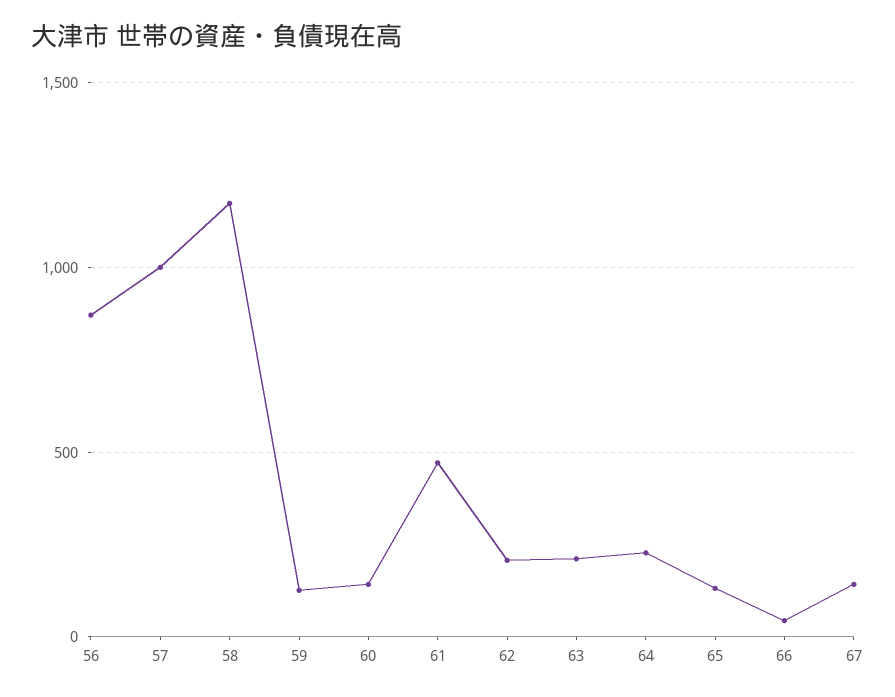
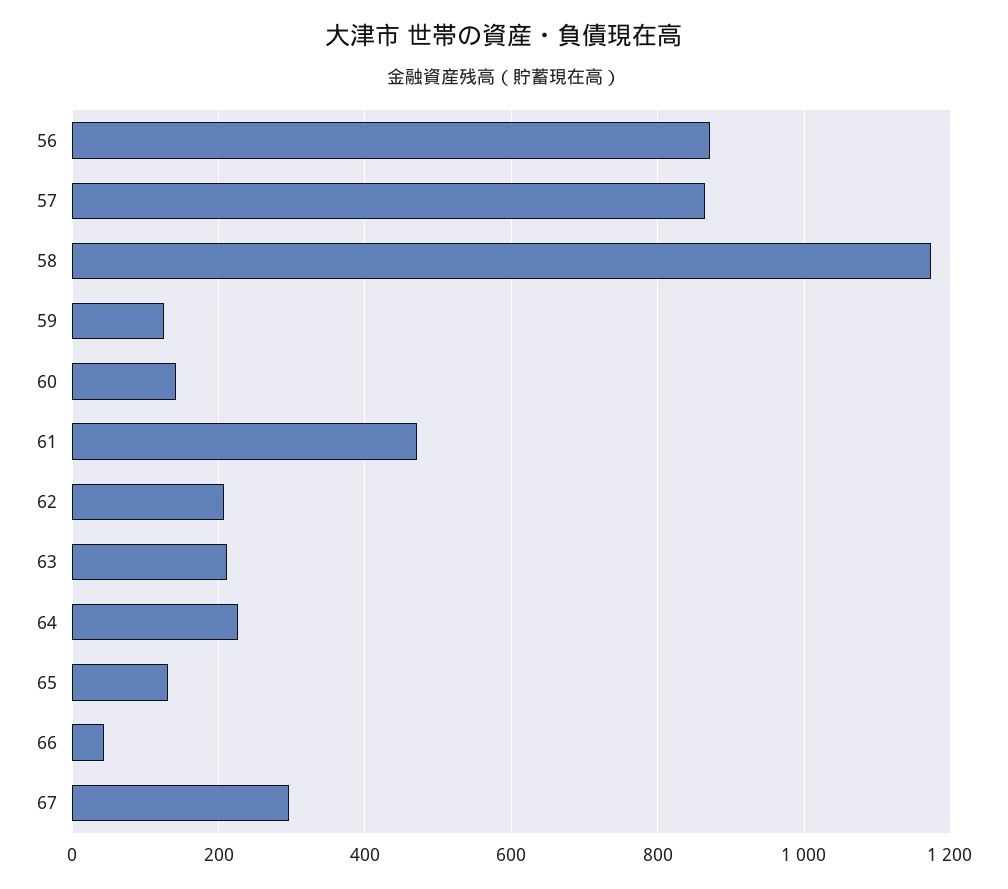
57: 1000 -> 860
67: 150 -> 300

